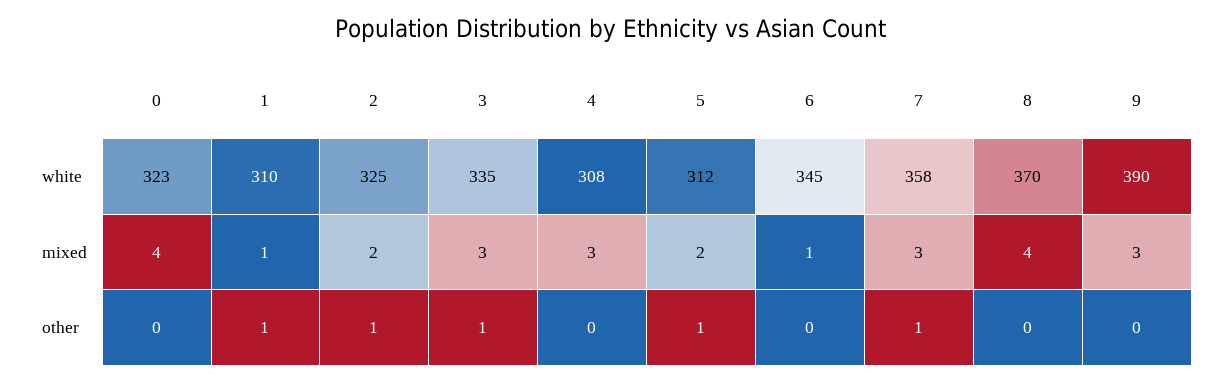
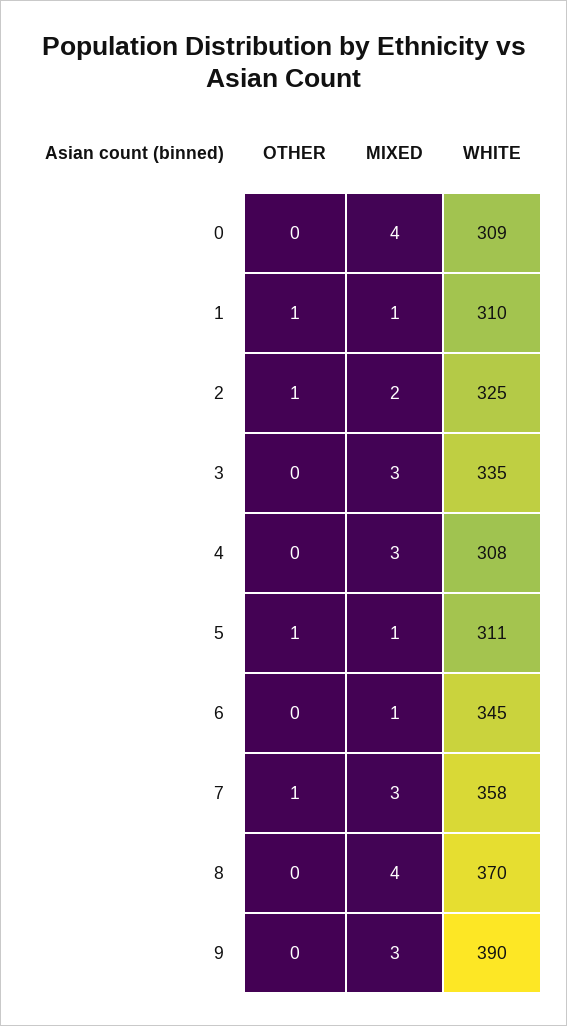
0, white: 323 -> 309
5, white: 312 -> 311
5, mixed: 2 -> 1
3, other: 1 -> 0

